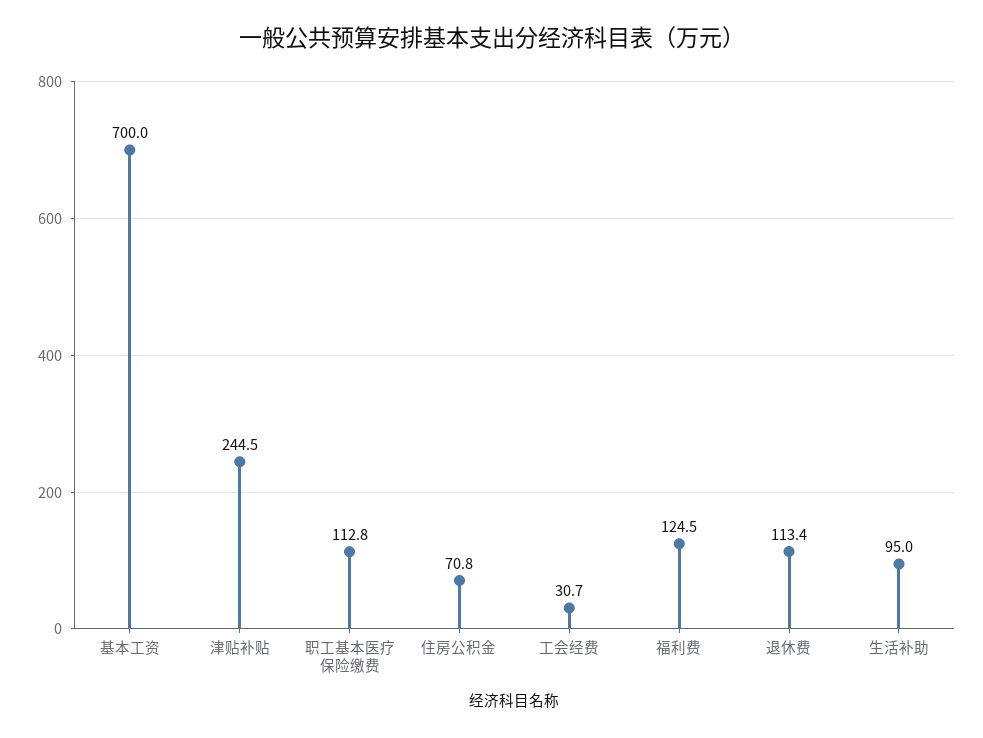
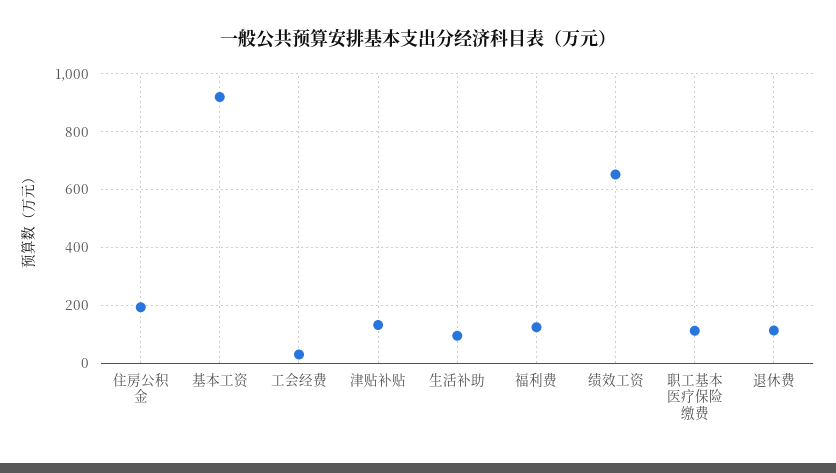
基本工资: 700 -> 925
津贴补贴: 244.5 -> 125
住房公积金: 70.8 -> 200
绩效工资: none -> 650

